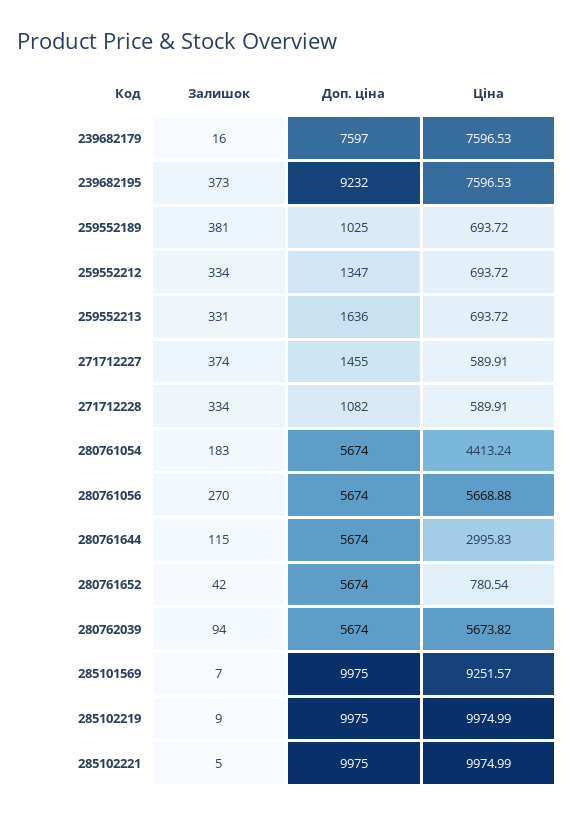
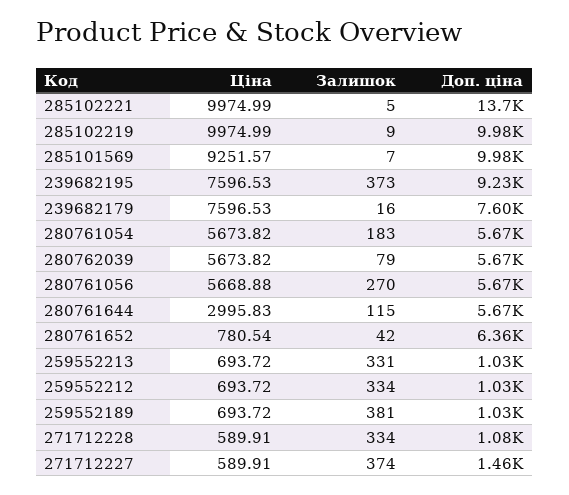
Доп. ціна, 259552212: 1347 -> 1030
Доп. ціна, 259552213: 1636 -> 1030
Ціна, 280761054: 4413.24 -> 5673.82
Доп. ціна, 280761652: 5674 -> 6360
Залишок, 280762039: 94 -> 79
Доп. ціна, 285102221: 9975 -> 13700

